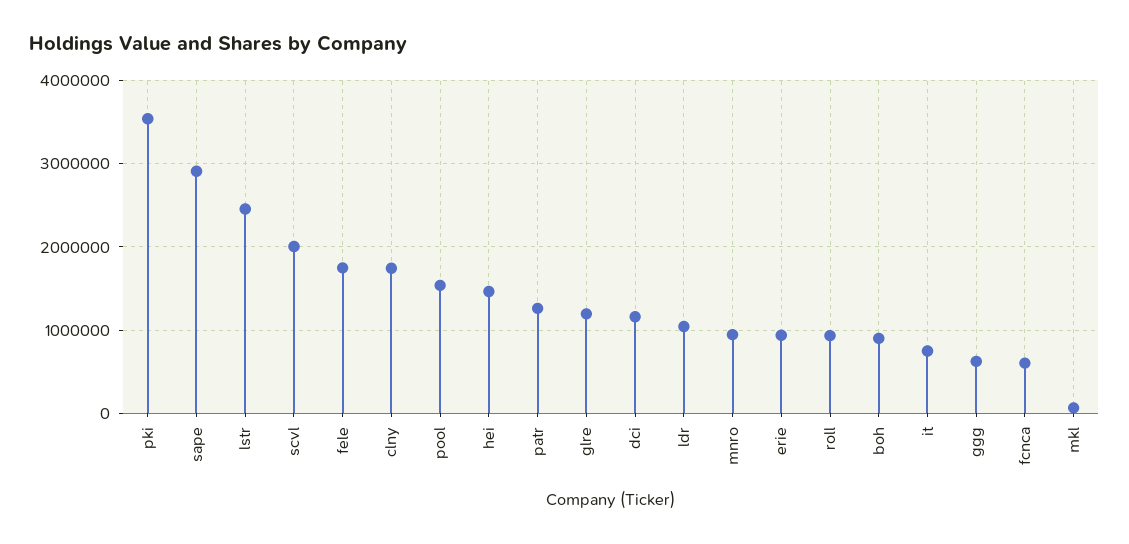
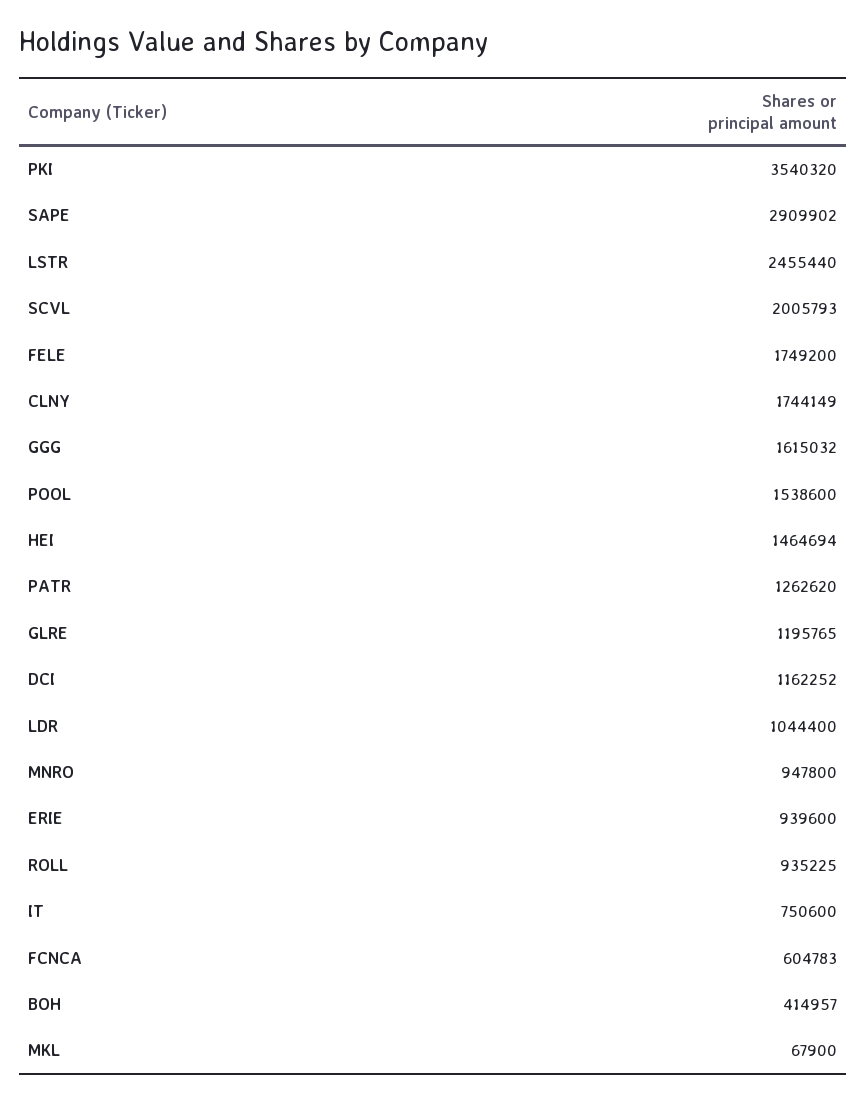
boh: 900000 -> 414957
ggg: 600000 -> 1615032

